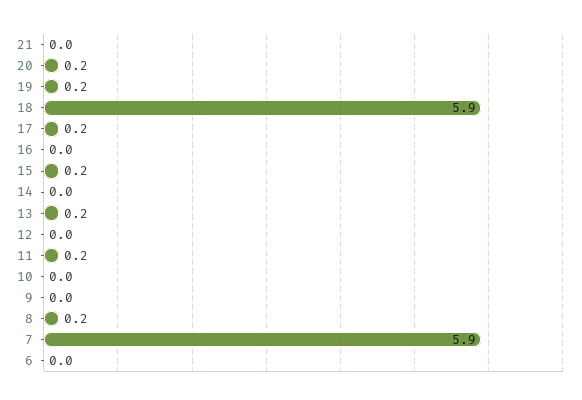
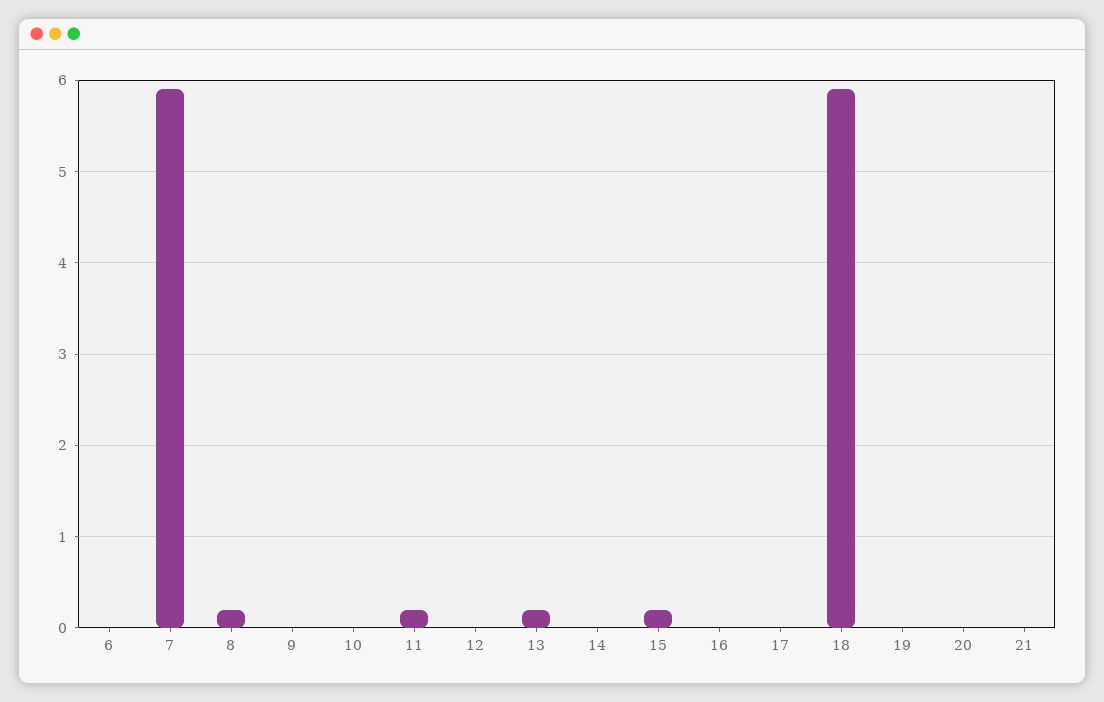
20: 0.2 -> 0
19: 0.2 -> 0
17: 0.2 -> 0

